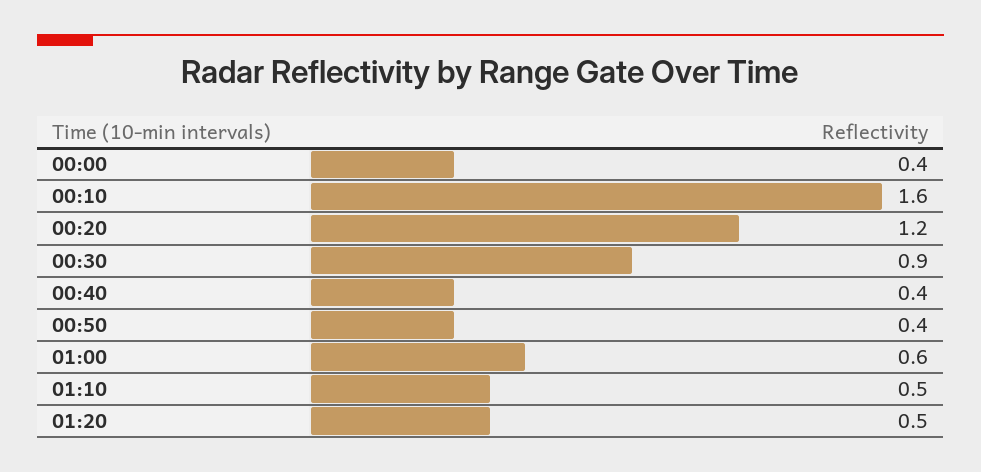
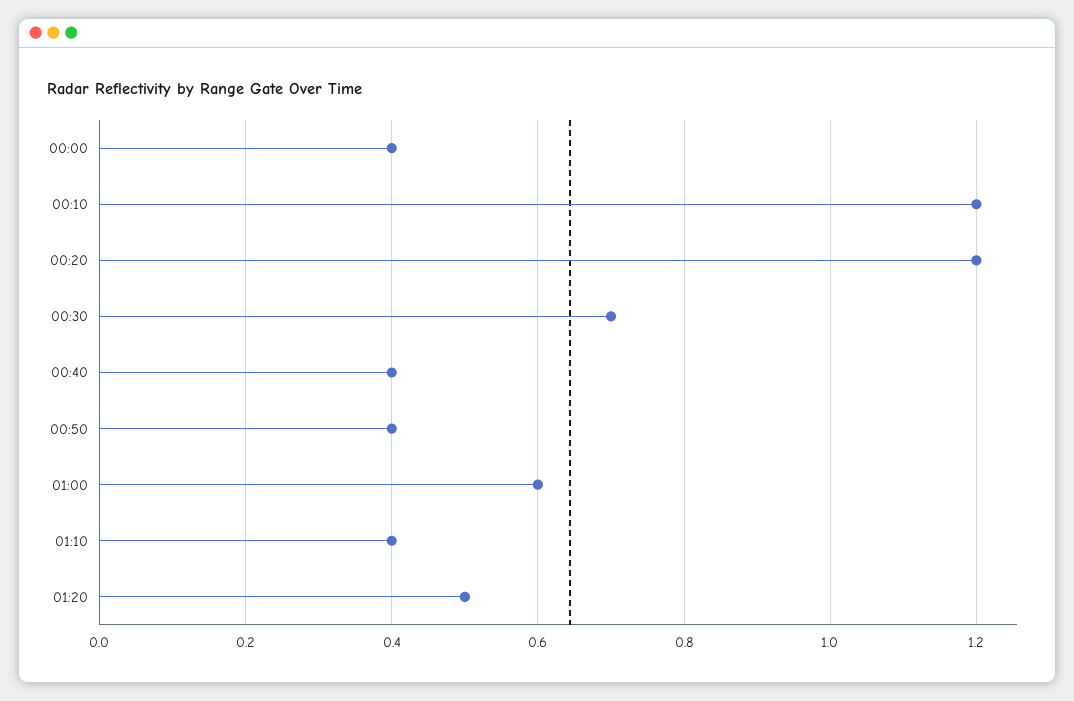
00:10: 1.6 -> 1.2
00:30: 0.9 -> 0.7
01:10: 0.5 -> 0.4

